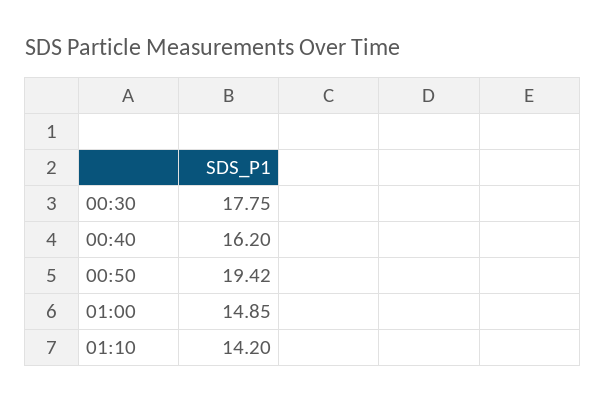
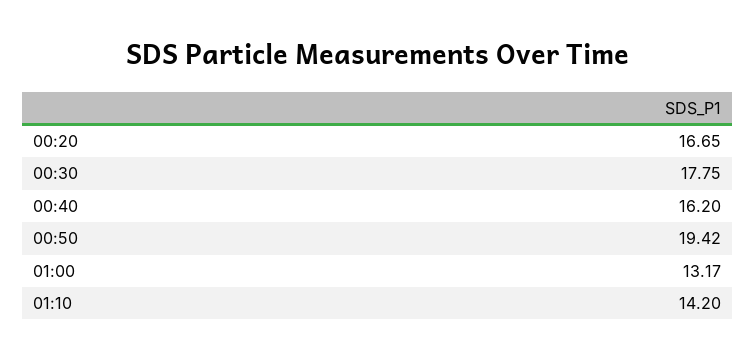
01:00: 14.85 -> 13.17
00:20: none -> 16.65

